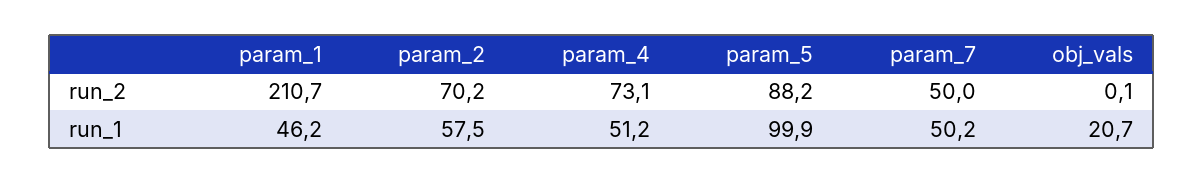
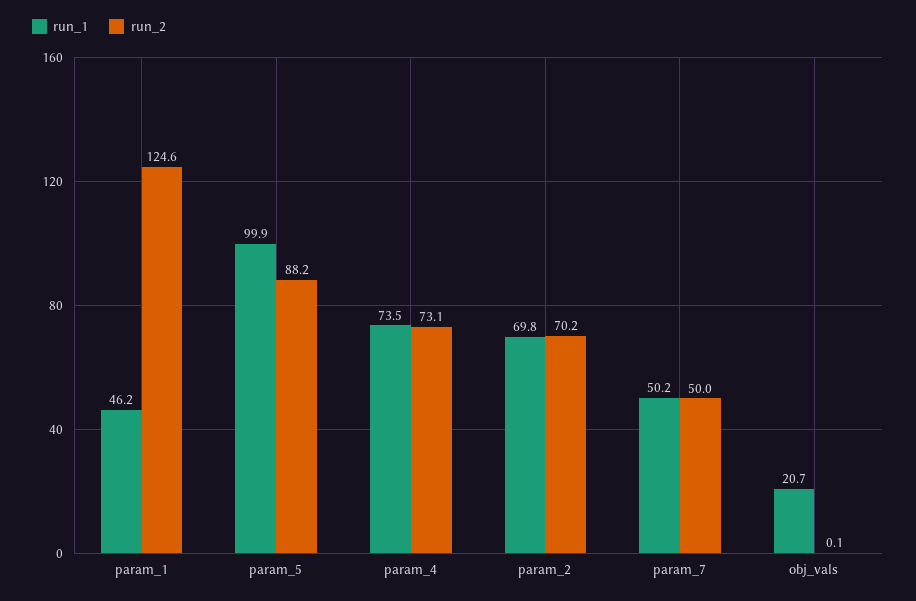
run_2, param_1: 210.7 -> 124.6
run_1, param_2: 57.5 -> 69.8
run_1, param_4: 51.2 -> 73.5

